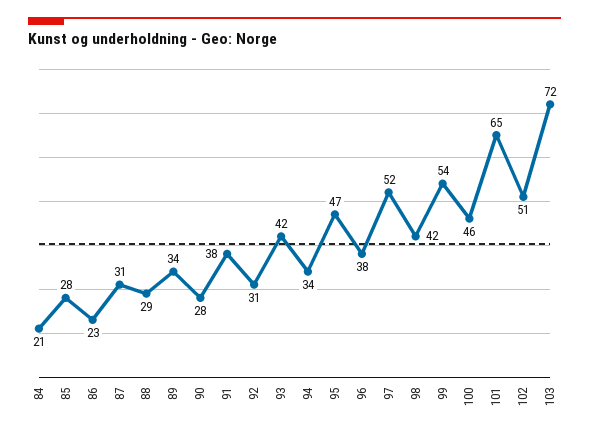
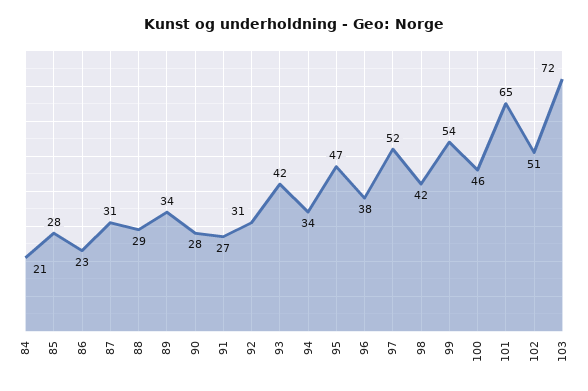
91: 38 -> 27

